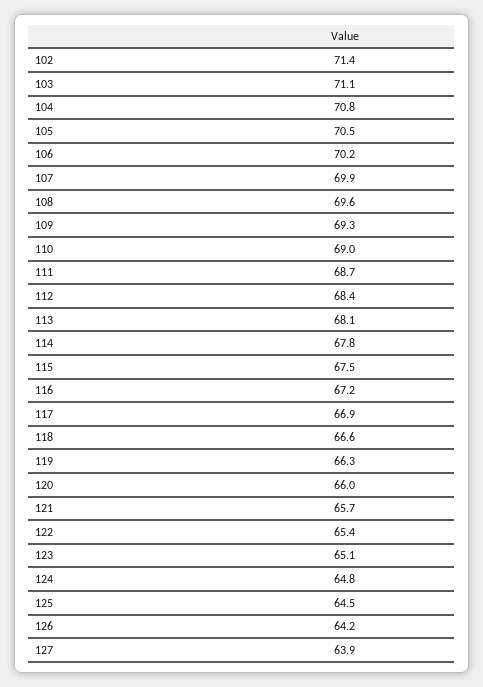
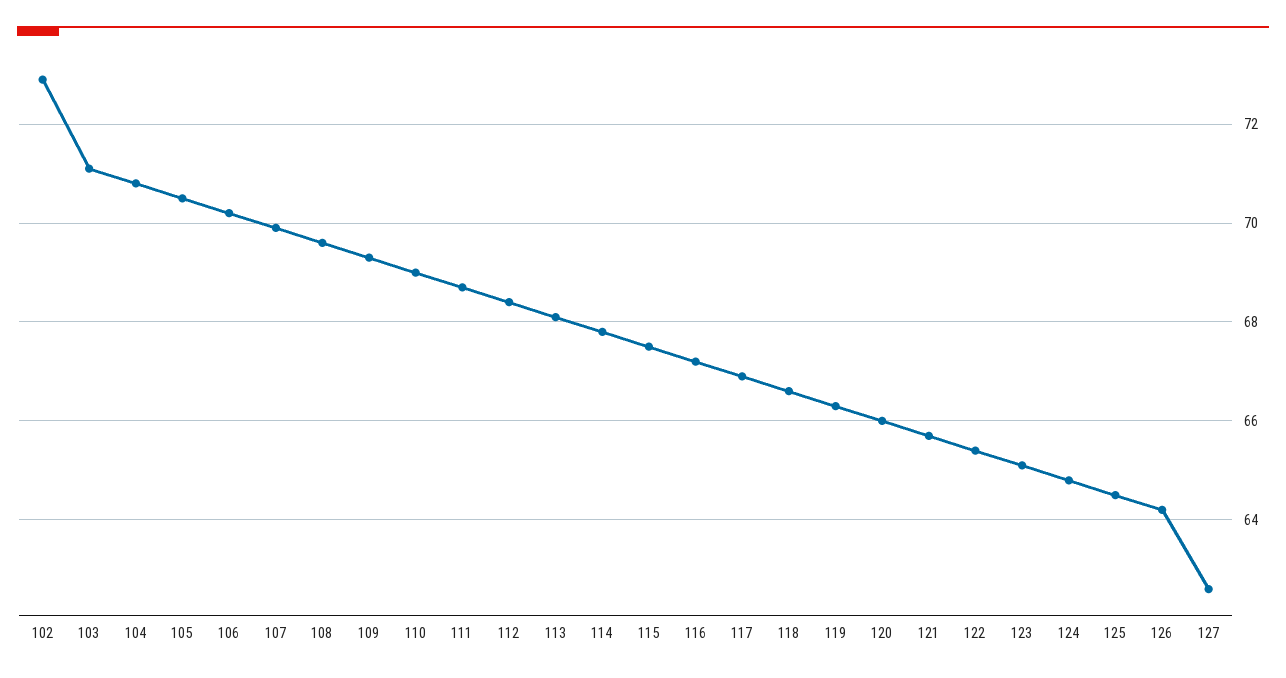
102: 71.4 -> 73
127: 63.9 -> 62.5

